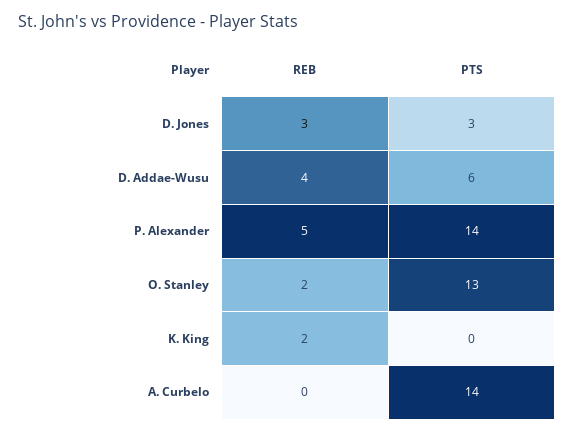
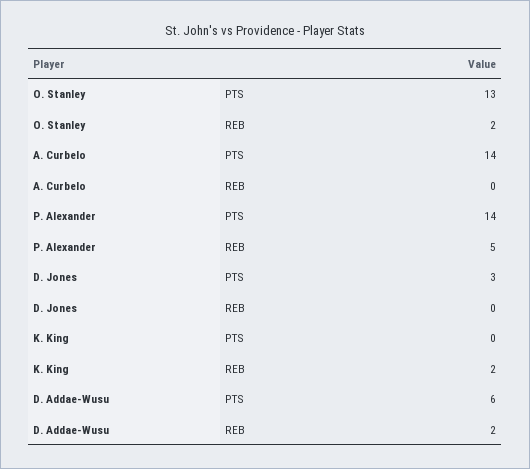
REB, D. Jones: 3 -> 0
REB, D. Addae-Wusu: 4 -> 2

